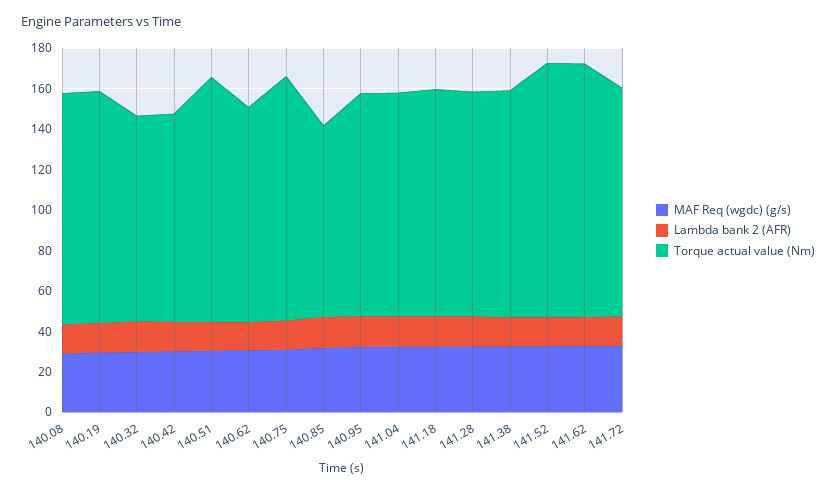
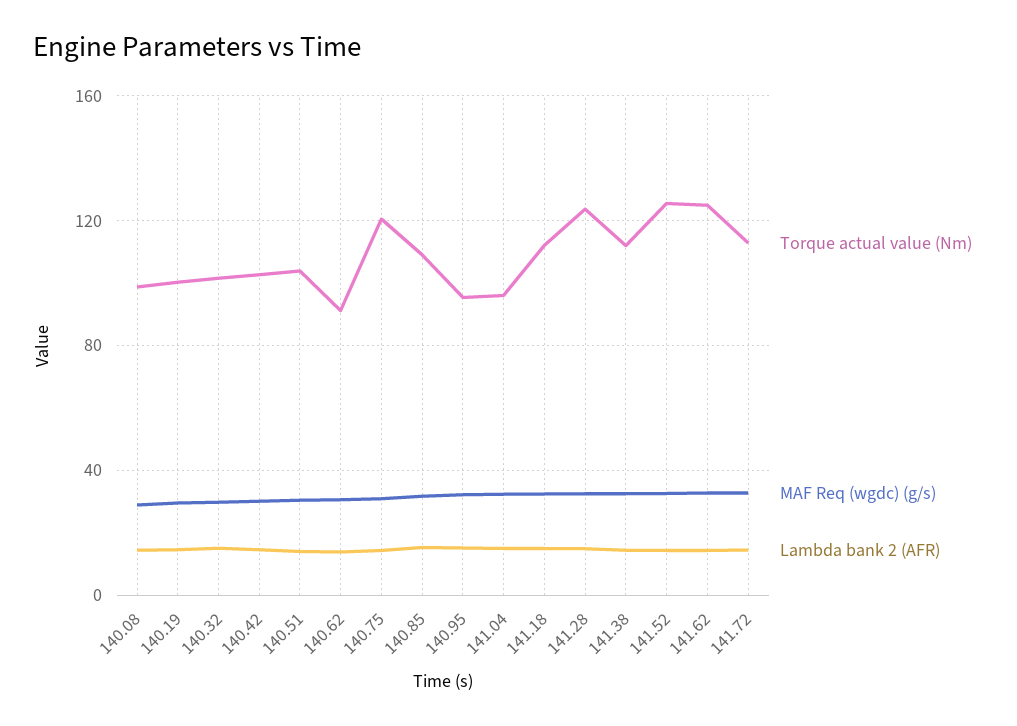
Torque actual value (Nm), 140.08: 115 -> 100
Torque actual value (Nm), 140.19: 115 -> 100
Torque actual value (Nm), 140.51: 120 -> 105
Torque actual value (Nm), 140.62: 105 -> 90
Torque actual value (Nm), 140.85: 95 -> 110
Torque actual value (Nm), 140.95: 110 -> 95
Torque actual value (Nm), 141.04: 110 -> 95
Torque actual value (Nm), 141.28: 110 -> 125

